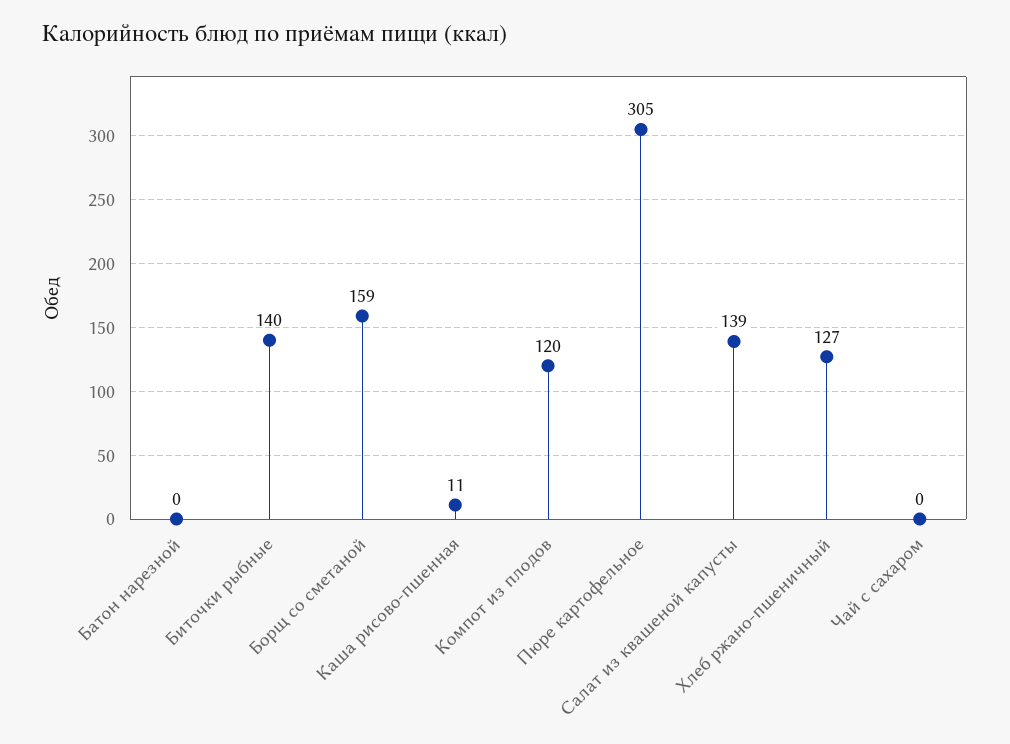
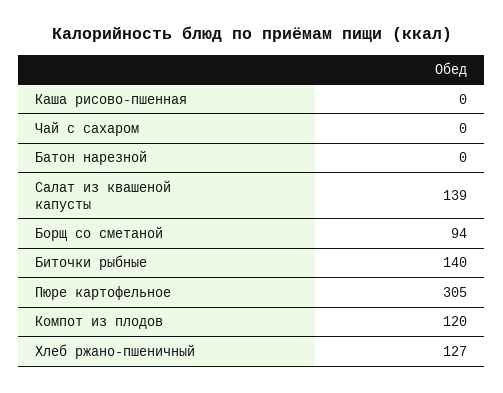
Борщ со сметаной: 159 -> 94
Каша рисово-пшенная: 11 -> 0

